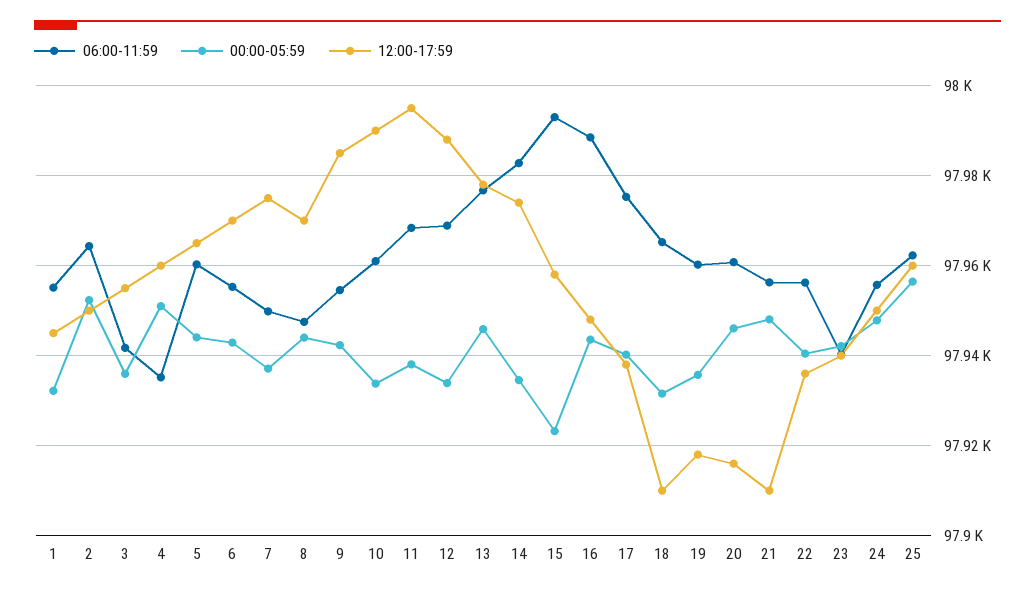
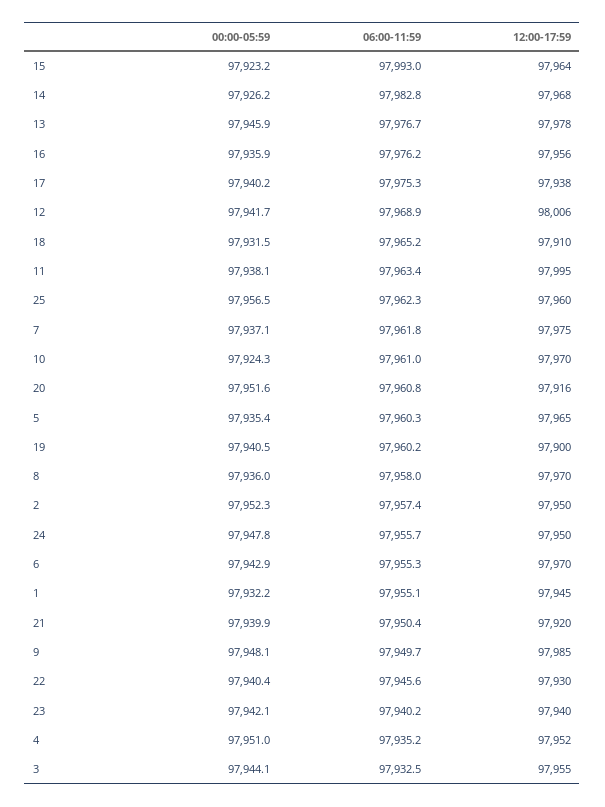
06:00-11:59, 2: 97964 -> 97957.4
06:00-11:59, 3: 97942 -> 97932.5
00:00-05:59, 3: 97936 -> 97944.1
12:00-17:59, 4: 97960 -> 97952
00:00-05:59, 5: 97944 -> 97935.4
06:00-11:59, 7: 97950 -> 97961.8
06:00-11:59, 8: 97948 -> 97958
00:00-05:59, 8: 97944 -> 97936
06:00-11:59, 9: 97954 -> 97949.7
00:00-05:59, 9: 97942 -> 97948.1
00:00-05:59, 10: 97934 -> 97924.3
12:00-17:59, 10: 97990 -> 97970
06:00-11:59, 11: 97968 -> 97963.4
00:00-05:59, 12: 97934 -> 97941.7
12:00-17:59, 12: 97988 -> 98006
00:00-05:59, 14: 97934 -> 97926.2
12:00-17:59, 14: 97974 -> 97968
12:00-17:59, 15: 97958 -> 97964
06:00-11:59, 16: 97988 -> 97976.2
00:00-05:59, 16: 97944 -> 97935.9
12:00-17:59, 16: 97948 -> 97956
00:00-05:59, 19: 97936 -> 97940.5
12:00-17:59, 19: 97918 -> 97900
00:00-05:59, 20: 97946 -> 97951.6
06:00-11:59, 21: 97956 -> 97950.4
00:00-05:59, 21: 97948 -> 97939.9
12:00-17:59, 21: 97910 -> 97920
06:00-11:59, 22: 97956 -> 97945.6
12:00-17:59, 22: 97936 -> 97930

